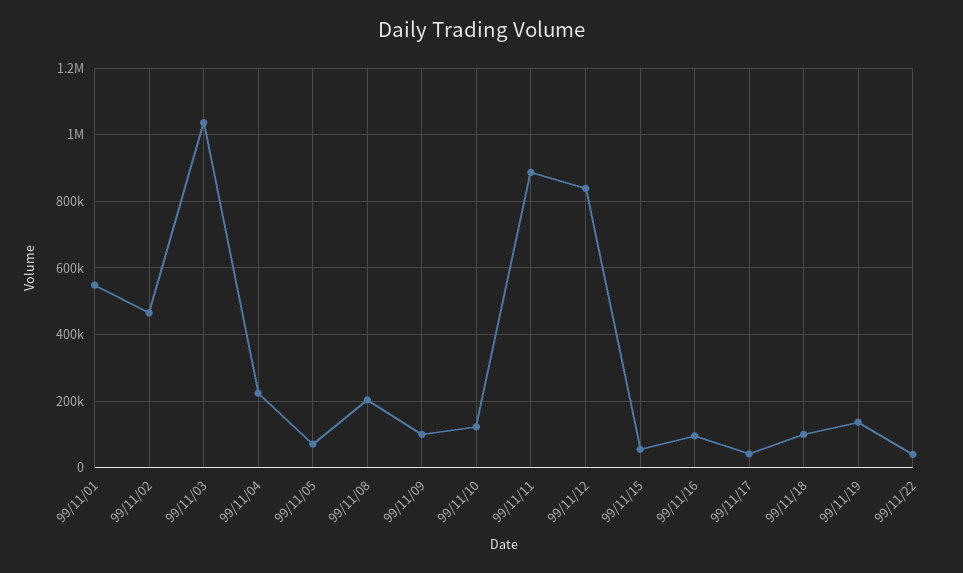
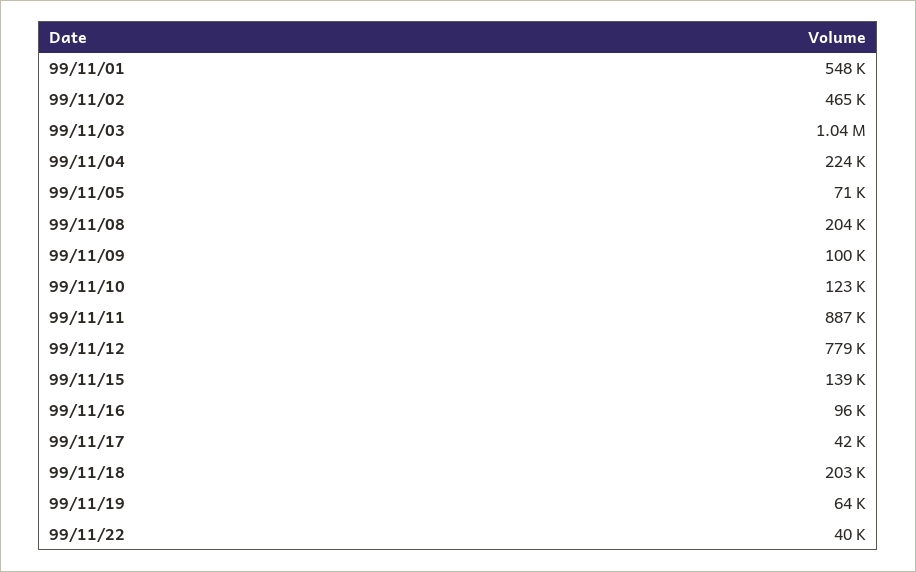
99/11/12: 840000 -> 779000
99/11/15: 60000 -> 139000
99/11/18: 100000 -> 203000
99/11/19: 140000 -> 64000

